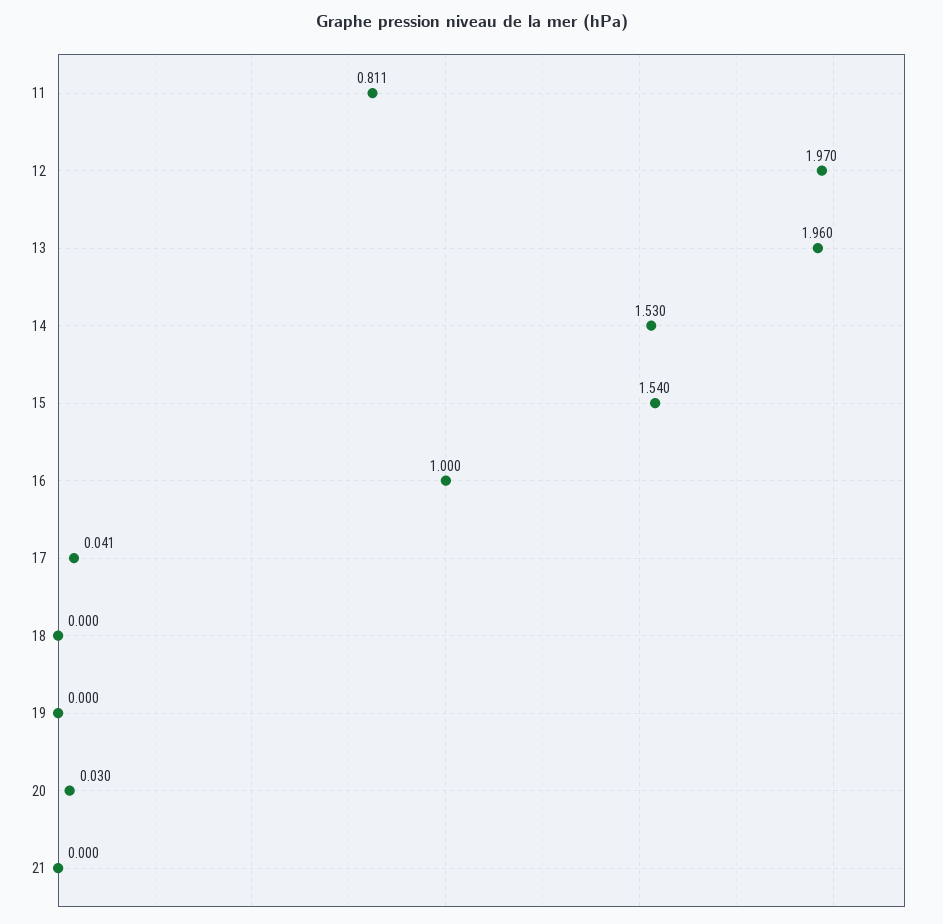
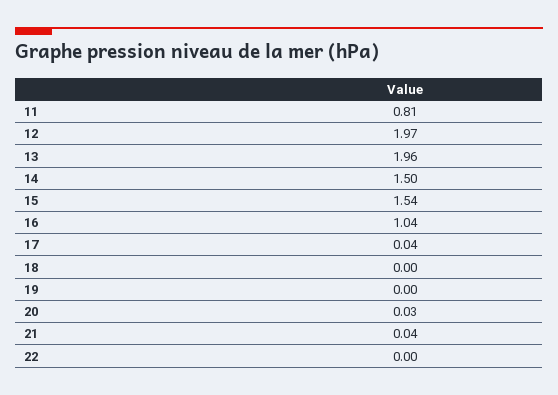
14: 1.53 -> 1.5
16: 1 -> 1.04
21: 0 -> 0.04
22: none -> 0

